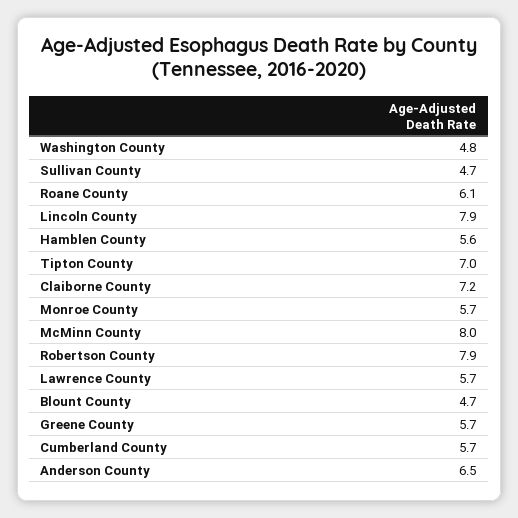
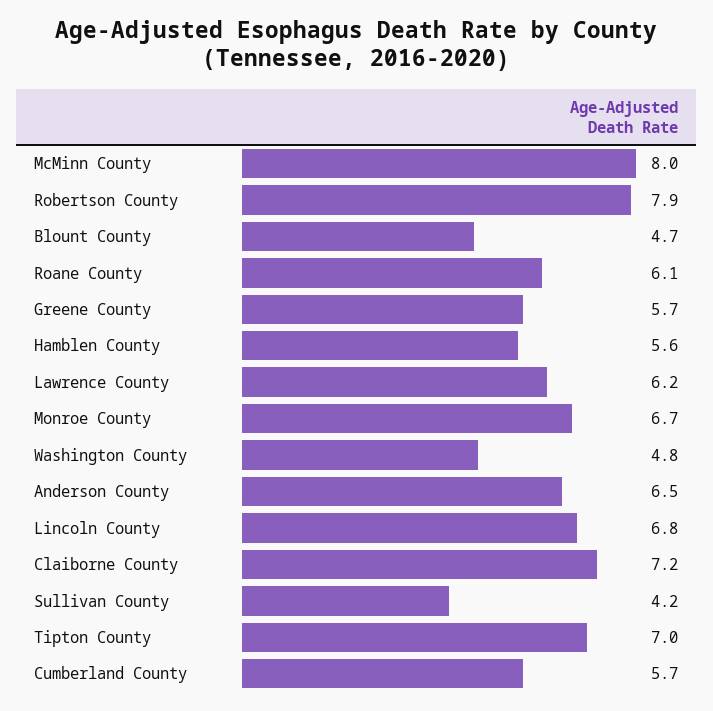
Sullivan County: 4.7 -> 4.2
Lincoln County: 7.9 -> 6.8
Monroe County: 5.7 -> 6.7
Lawrence County: 5.7 -> 6.2

